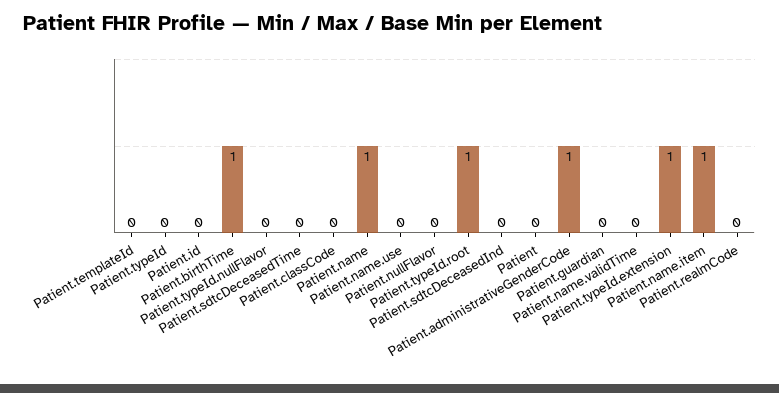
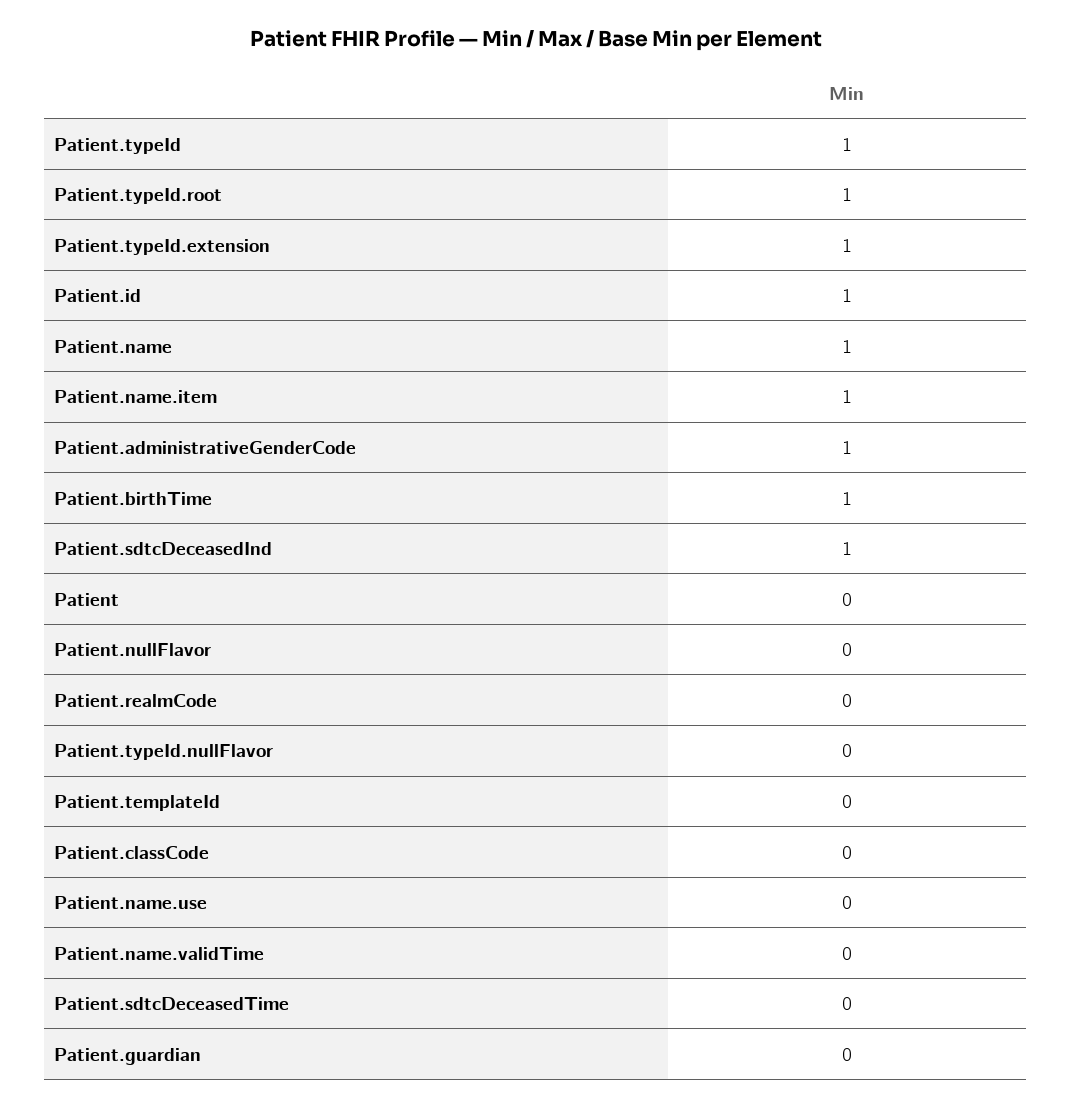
Patient.typeId: 0 -> 1
Patient.id: 0 -> 1
Patient.sdtcDeceasedInd: 0 -> 1

